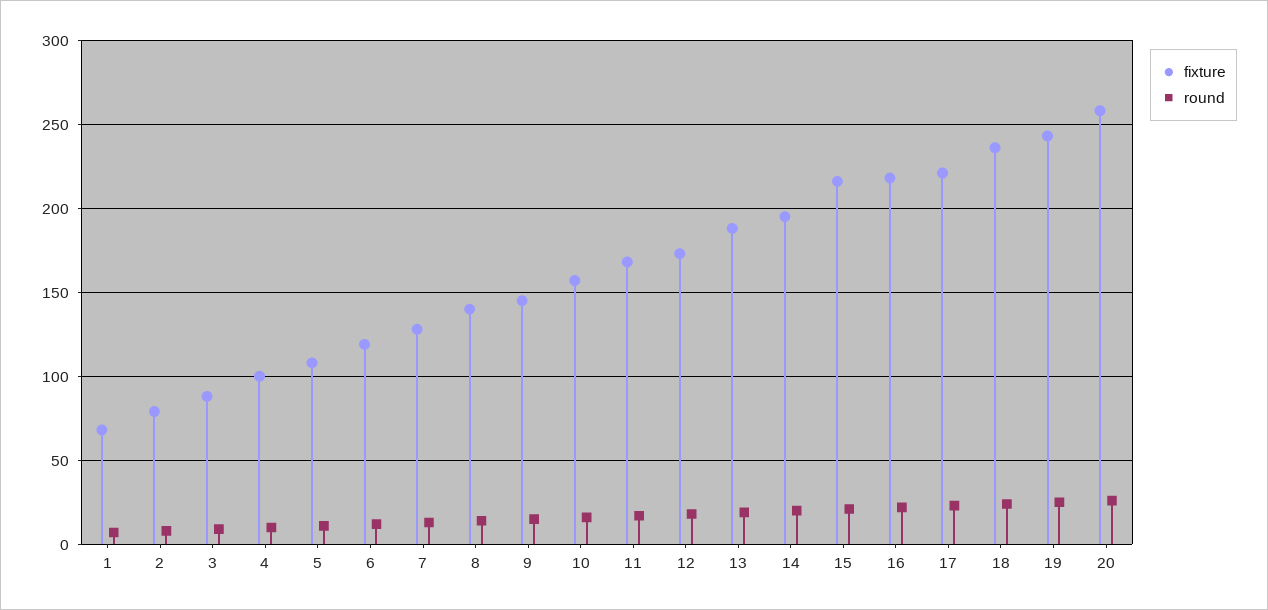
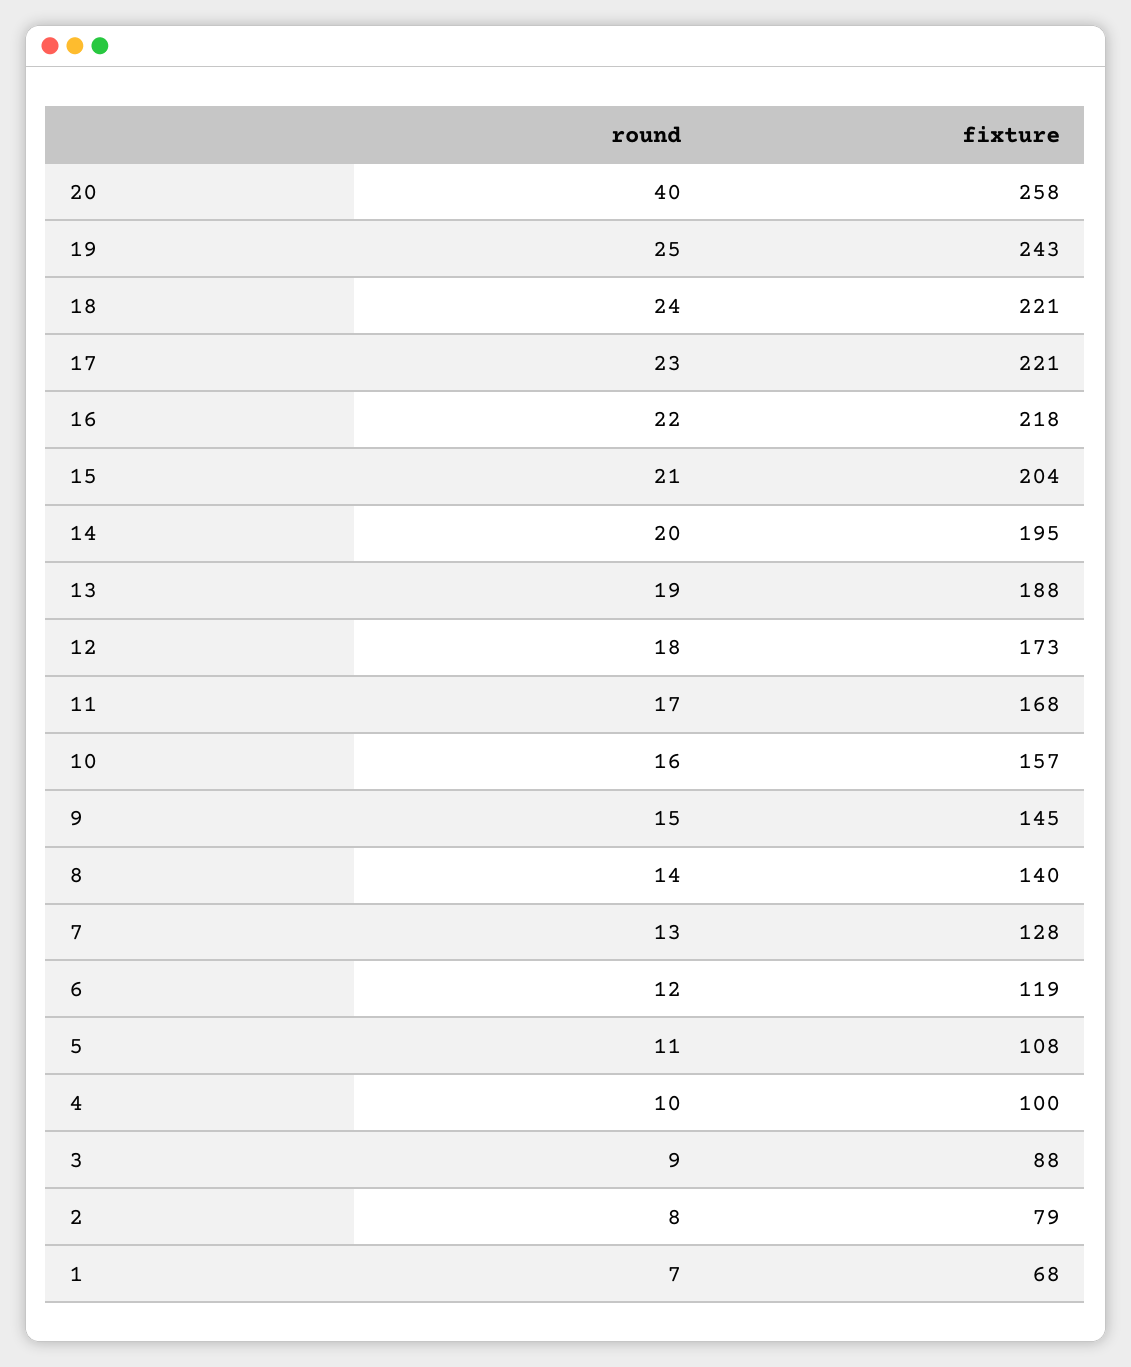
fixture, 15: 215 -> 204
fixture, 18: 235 -> 221
round, 20: 25 -> 40

